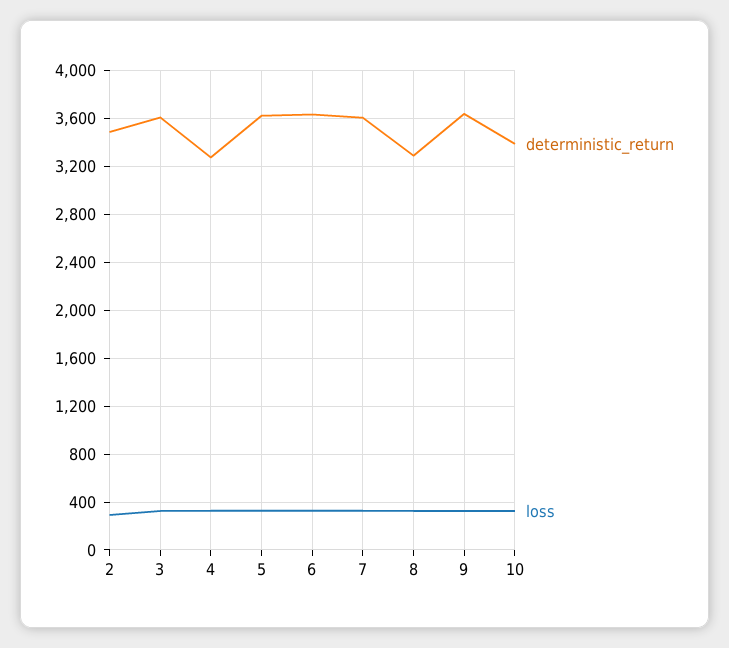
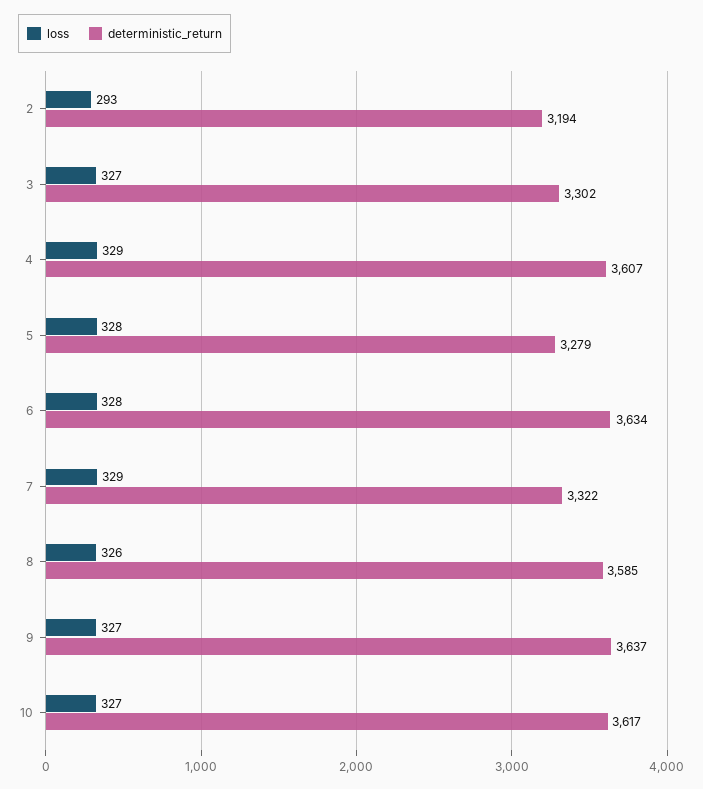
deterministic_return, 2: 3500 -> 3194
deterministic_return, 3: 3600 -> 3302
deterministic_return, 4: 3300 -> 3607
deterministic_return, 5: 3600 -> 3279
deterministic_return, 7: 3600 -> 3322
deterministic_return, 8: 3300 -> 3585
deterministic_return, 10: 3400 -> 3617

